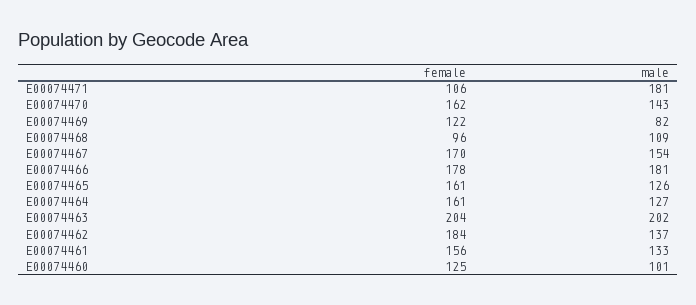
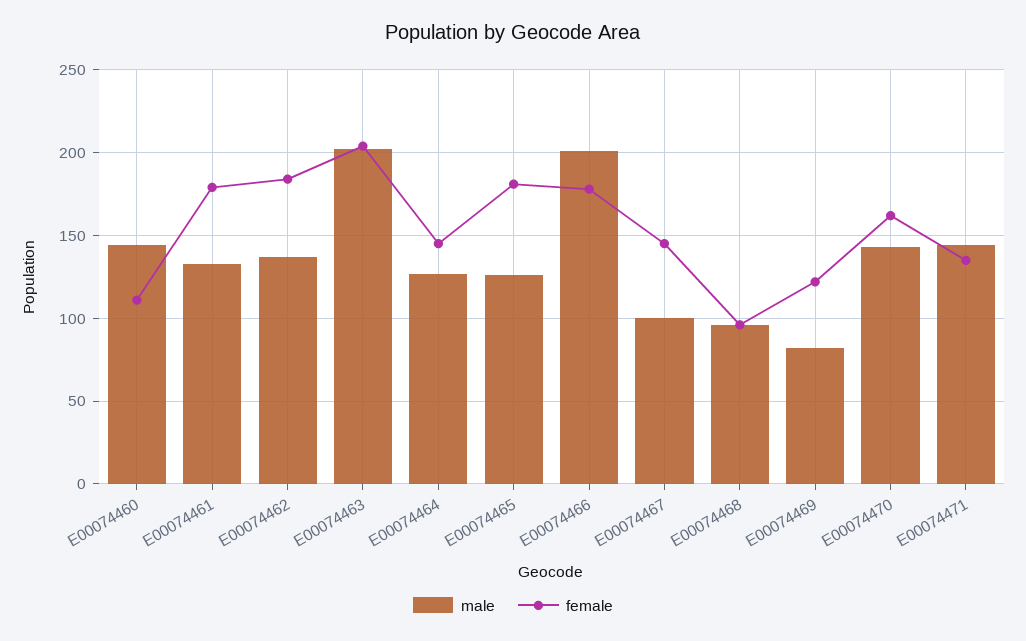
female, E00074471: 106 -> 135
male, E00074471: 181 -> 145
male, E00074468: 109 -> 95
female, E00074467: 170 -> 145
male, E00074467: 154 -> 100
male, E00074466: 181 -> 200
female, E00074465: 161 -> 180
female, E00074464: 161 -> 145
female, E00074461: 156 -> 180
female, E00074460: 125 -> 110
male, E00074460: 101 -> 145

